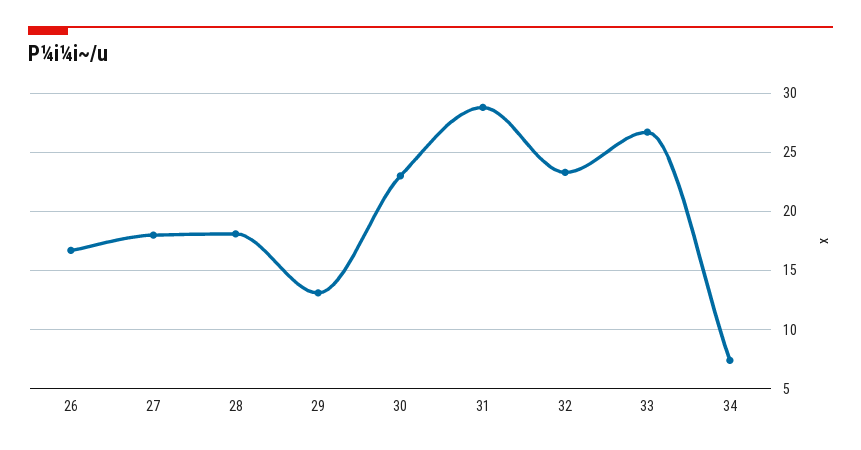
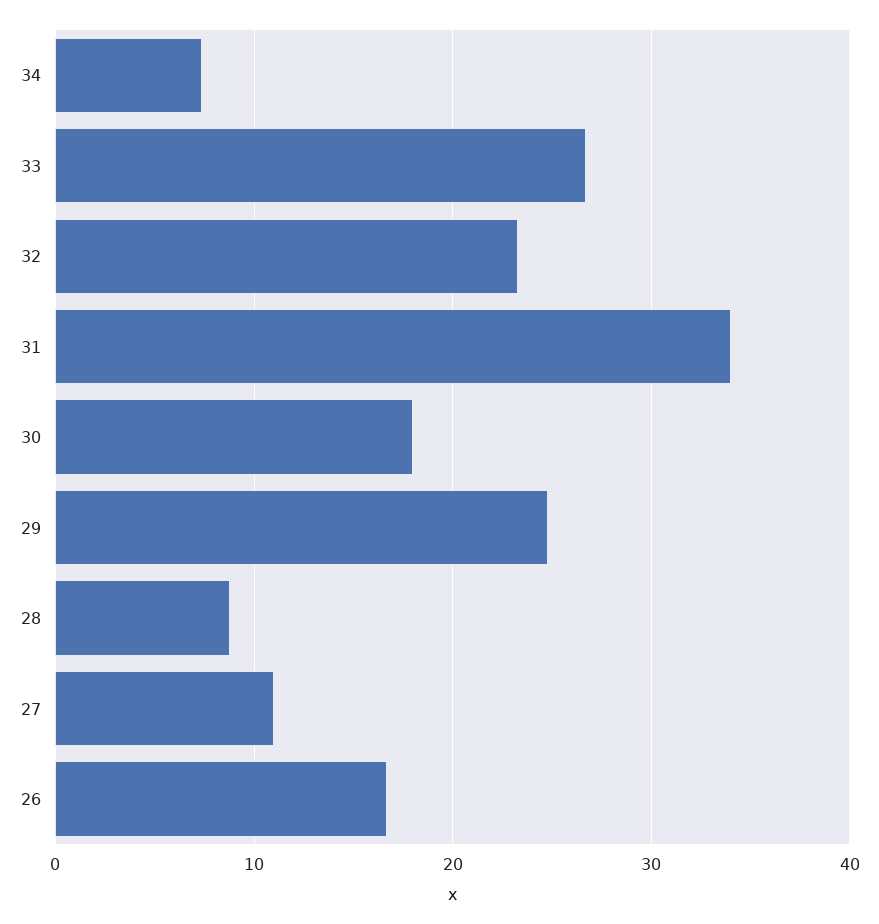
27: 18 -> 11
28: 18 -> 9
29: 13 -> 25
30: 23 -> 18
31: 29 -> 34

